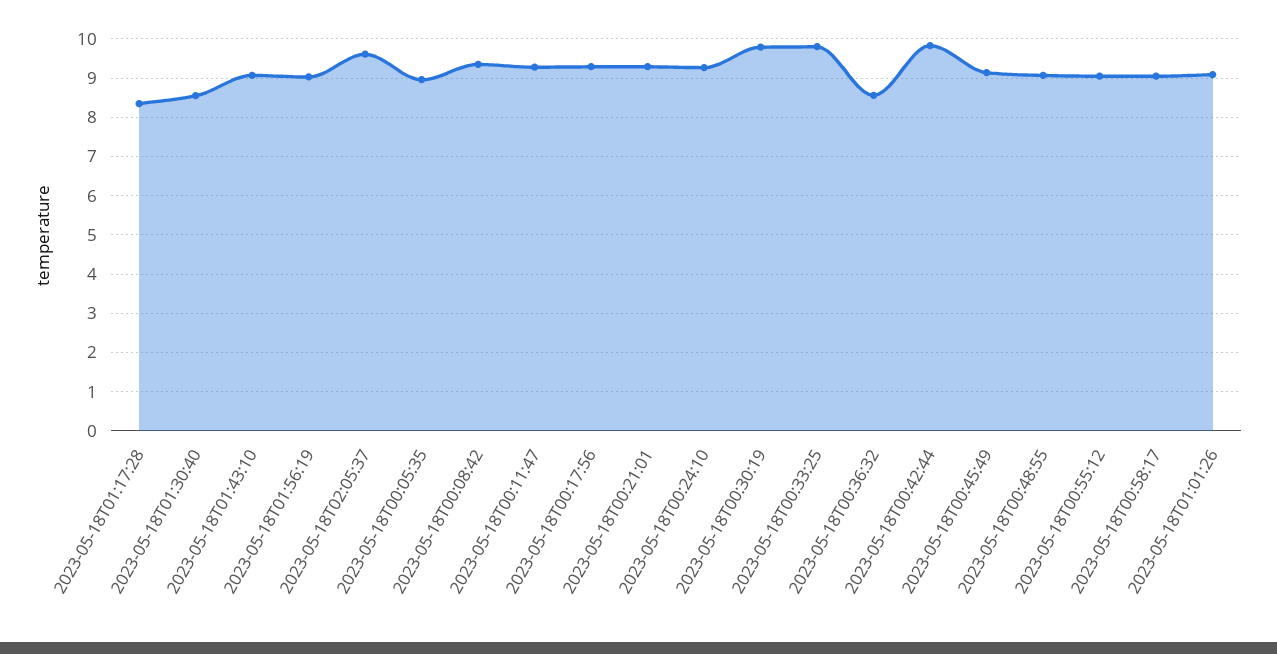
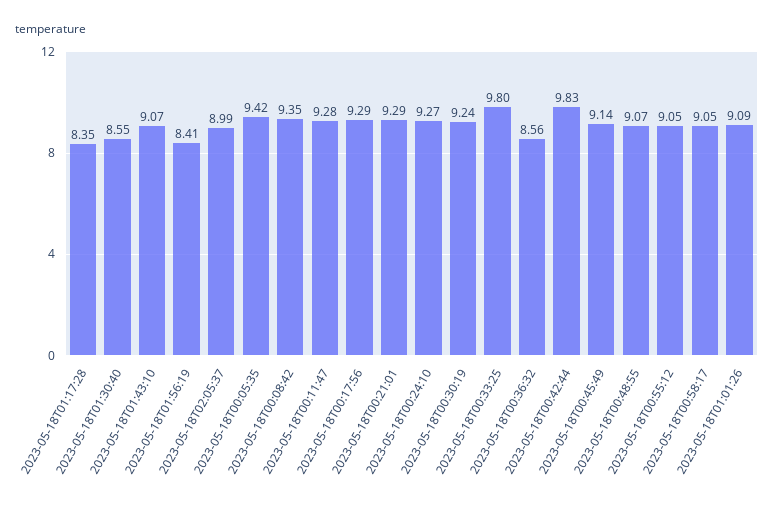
2023-05-18T01:56:19: 9 -> 8.41
2023-05-18T02:05:37: 9.6 -> 8.99
2023-05-18T00:05:35: 9 -> 9.42
2023-05-18T00:30:19: 9.8 -> 9.24

